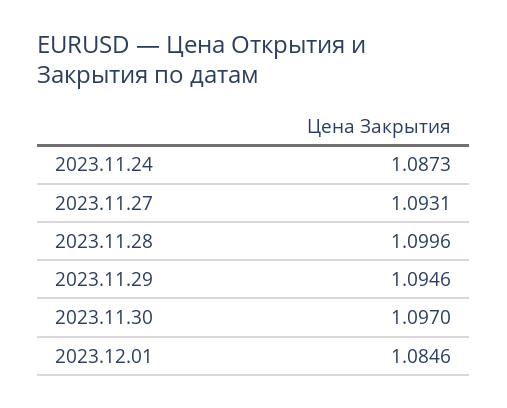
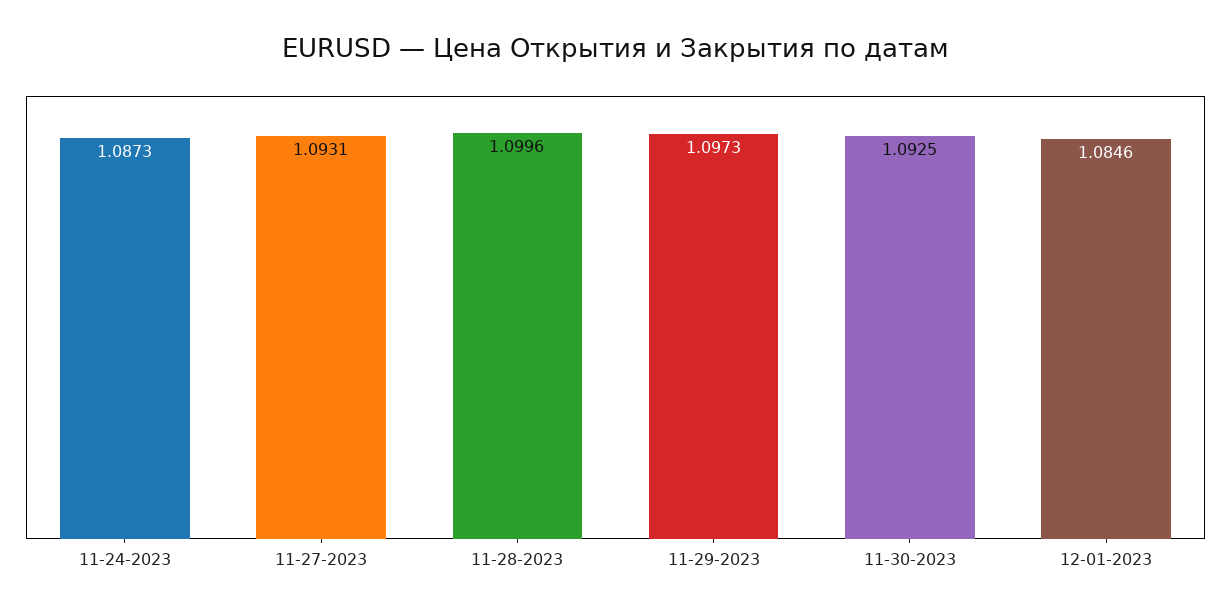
2023.11.29: 1.0946 -> 1.0973
2023.11.30: 1.097 -> 1.0925

